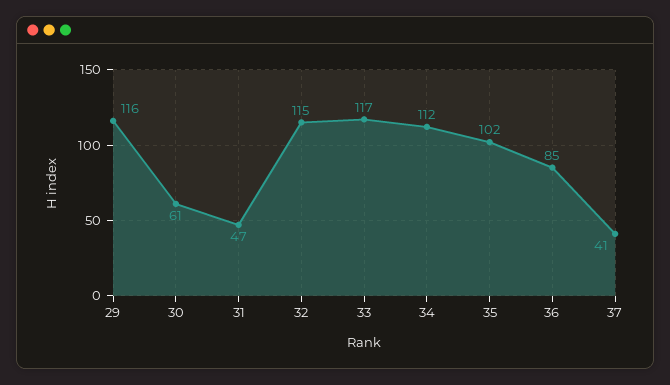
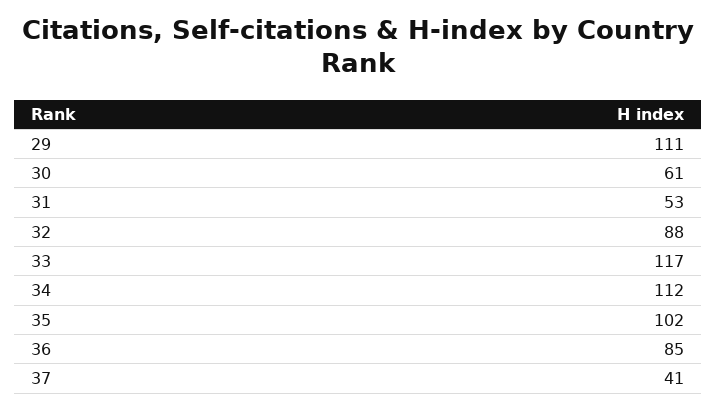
29: 116 -> 111
31: 47 -> 53
32: 115 -> 88

